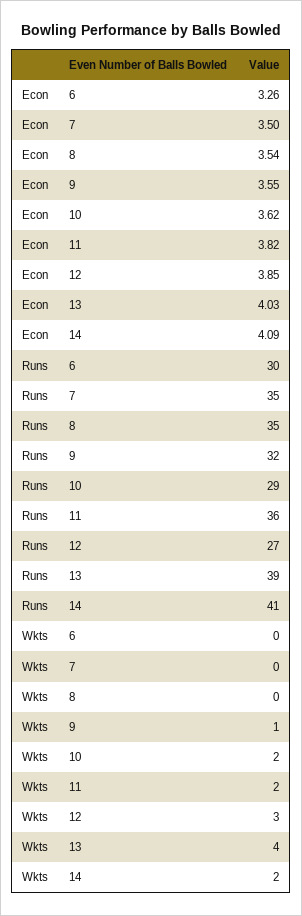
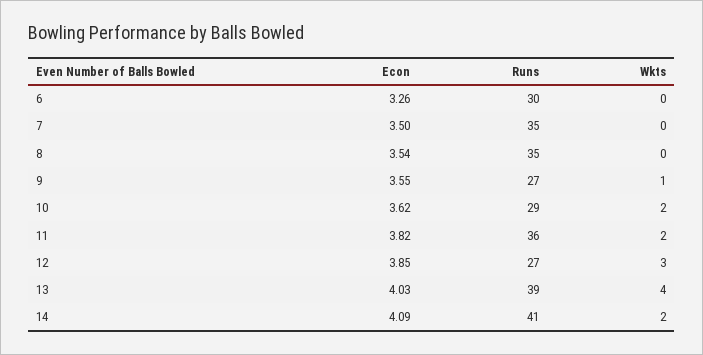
Runs, 9: 32 -> 27

